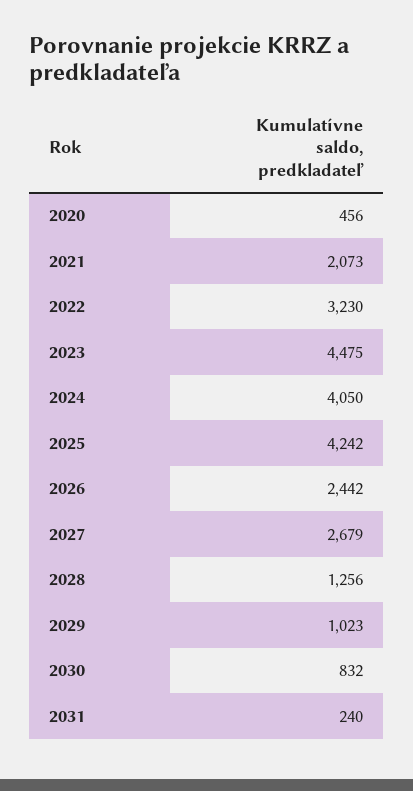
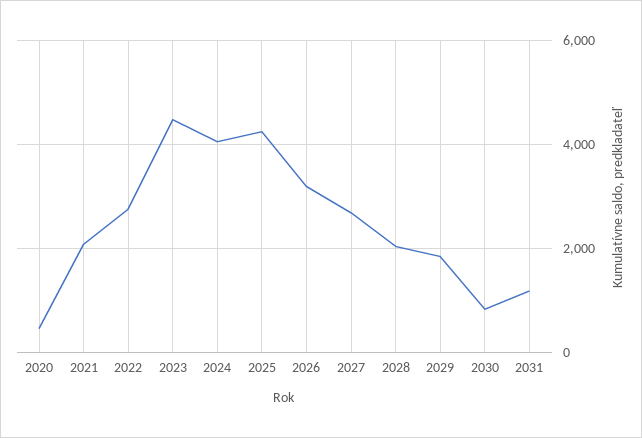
2022: 3230 -> 2800
2026: 2442 -> 3200
2028: 1256 -> 2000
2029: 1023 -> 1800
2031: 240 -> 1200

